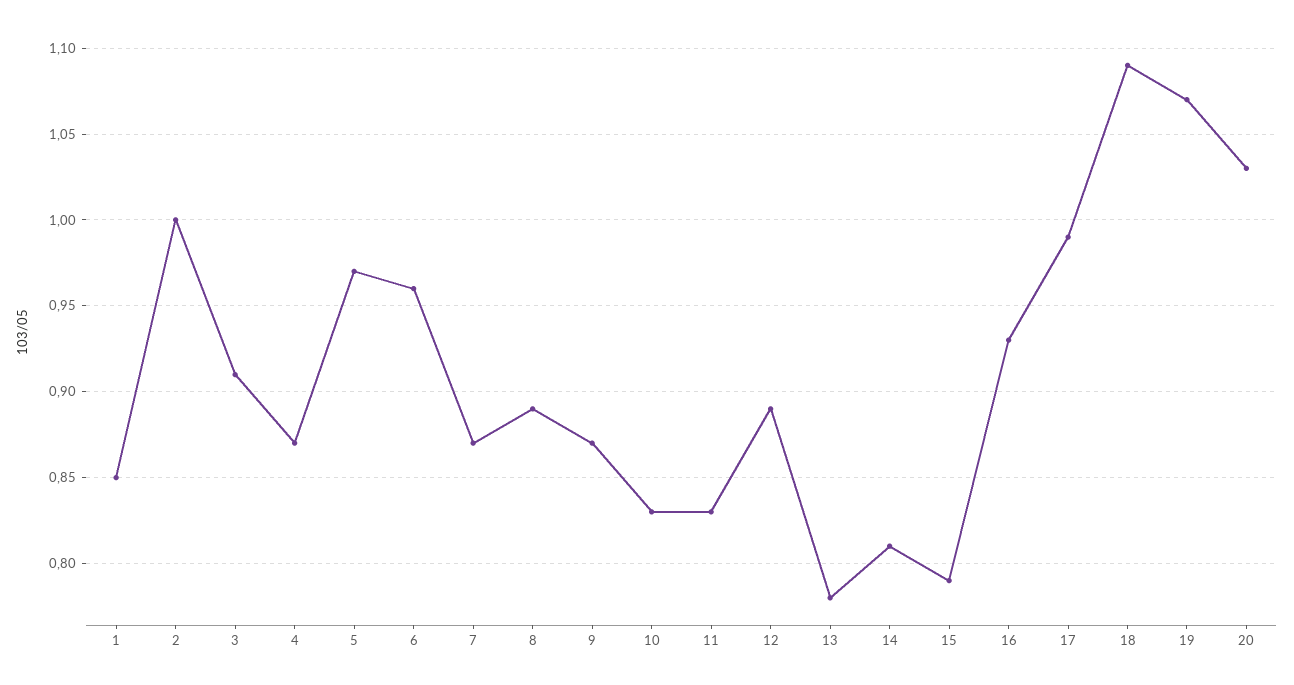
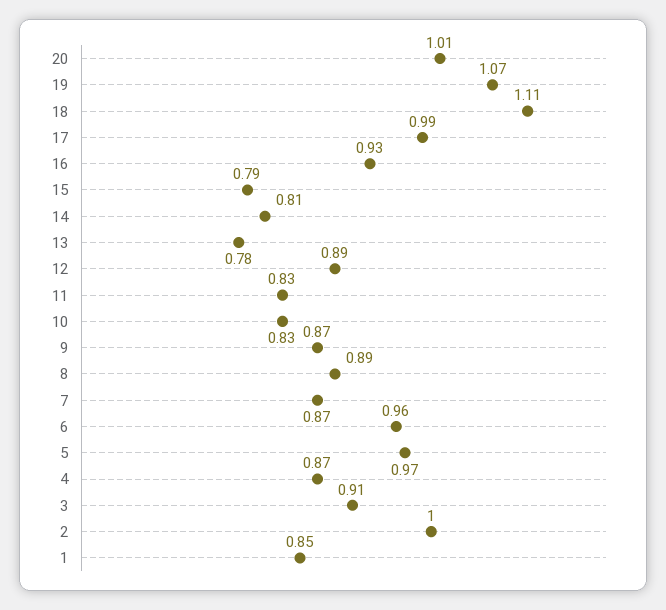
18: 1.09 -> 1.11
20: 1.03 -> 1.01

